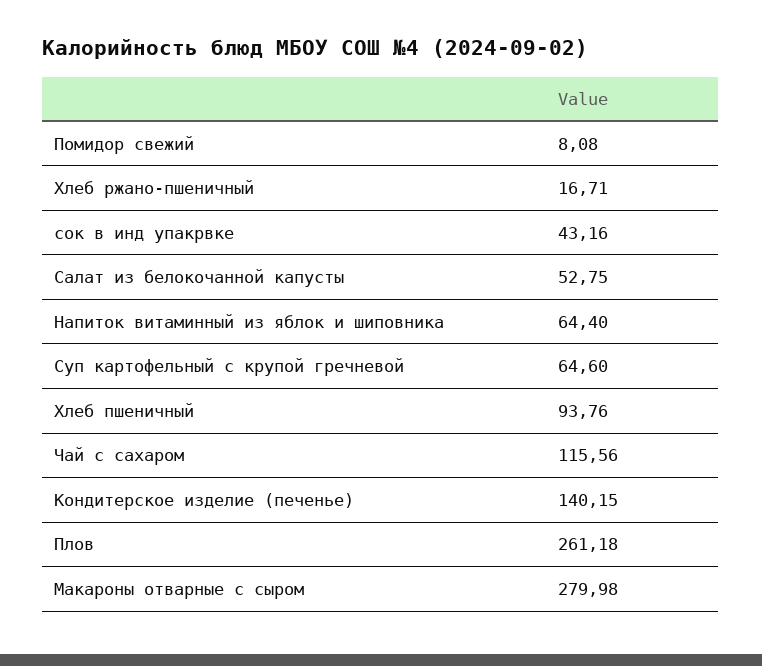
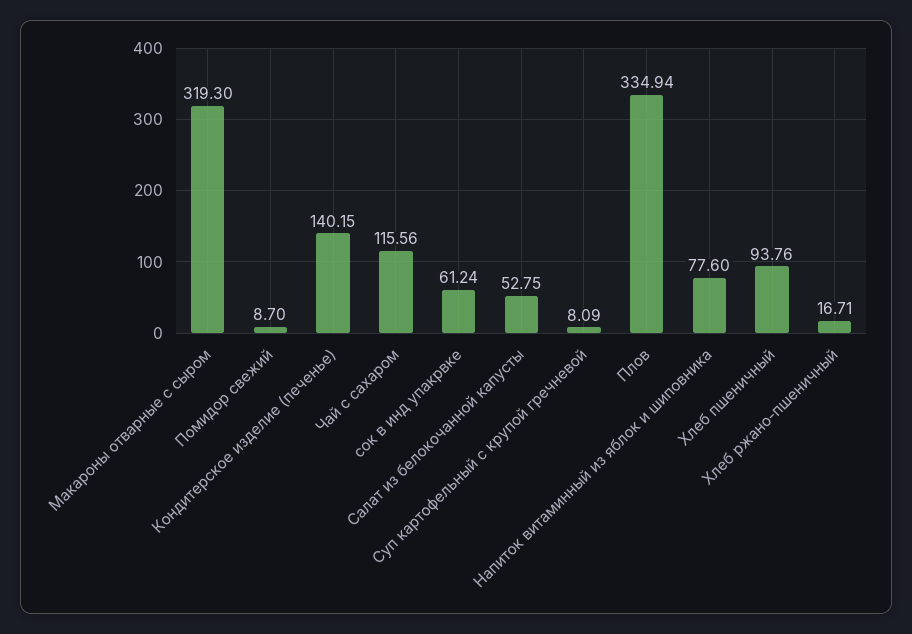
Помидор свежий: 8.08 -> 8.7
сок в инд упакрвке: 43.16 -> 61.24
Напиток витаминный из яблок и шиповника: 64.4 -> 77.6
Суп картофельный с крупой гречневой: 64.6 -> 8.09
Плов: 261.18 -> 334.94
Макароны отварные с сыром: 279.98 -> 319.3

